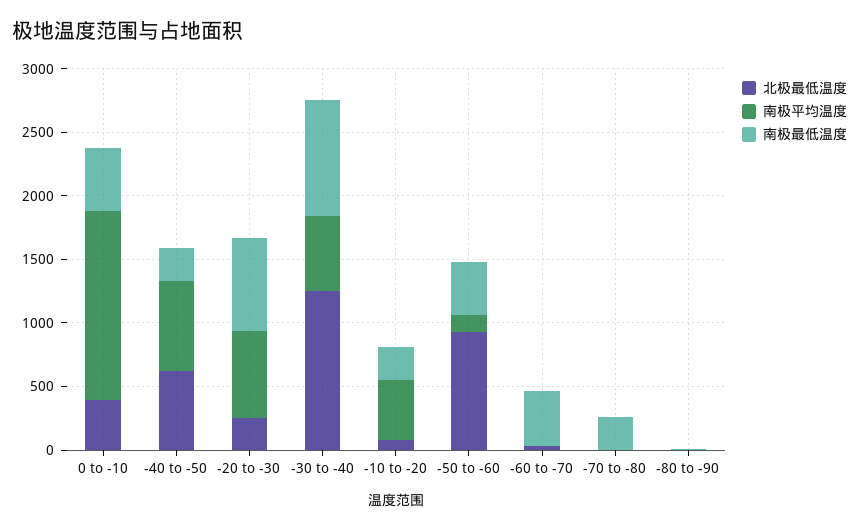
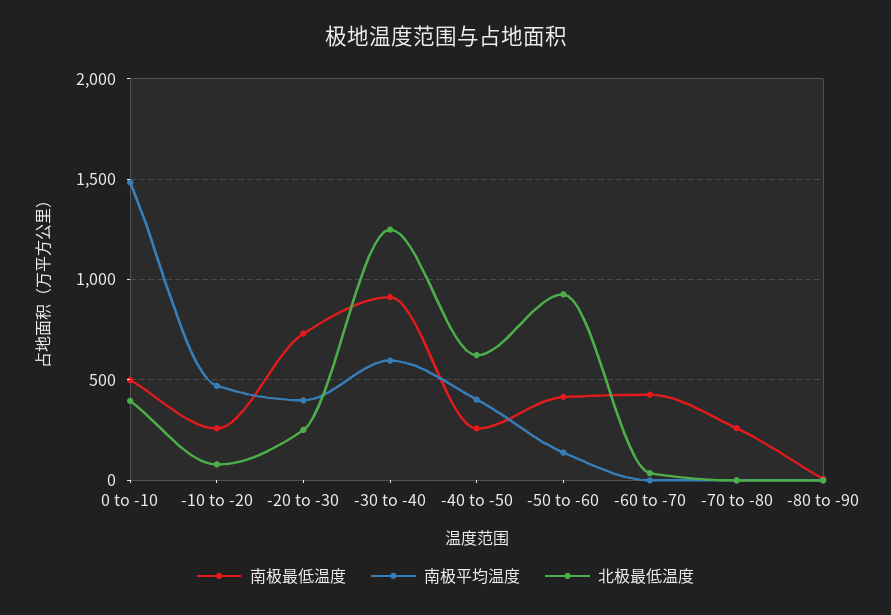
南极平均温度, -40 to -50: 700 -> 400
南极平均温度, -20 to -30: 700 -> 400

